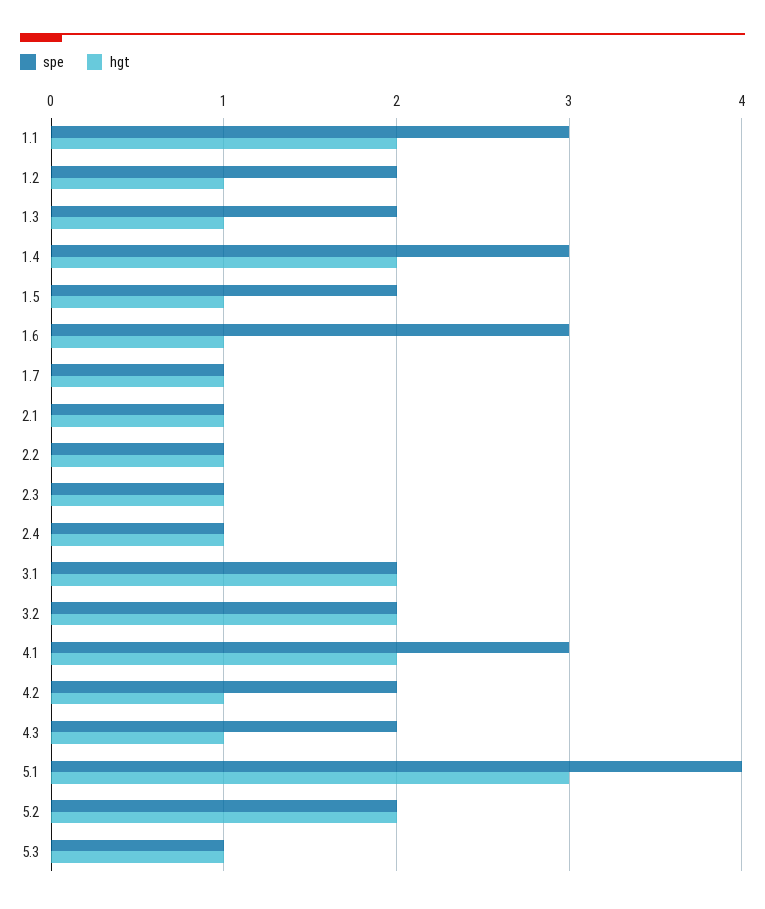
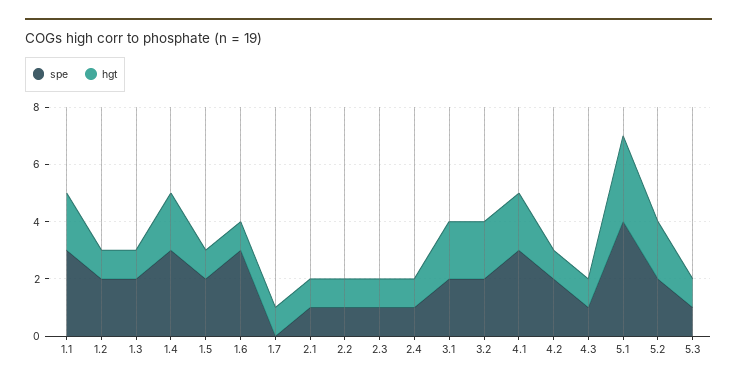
spe, 1.7: 1 -> 0
spe, 4.3: 2 -> 1

